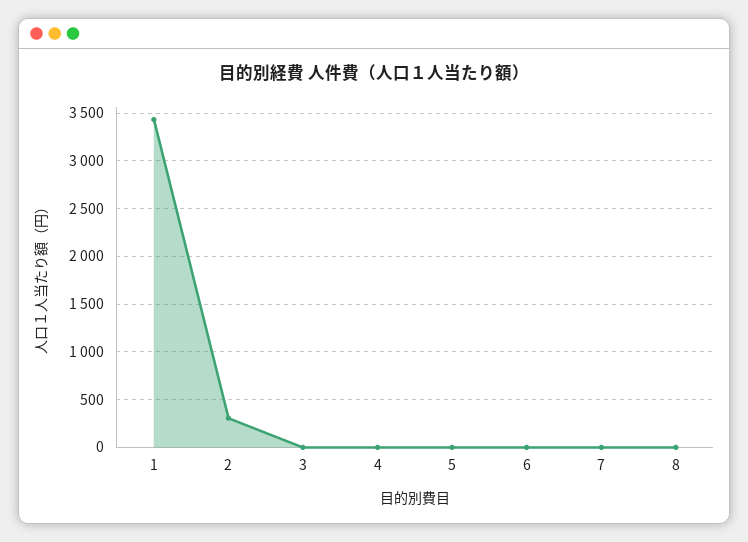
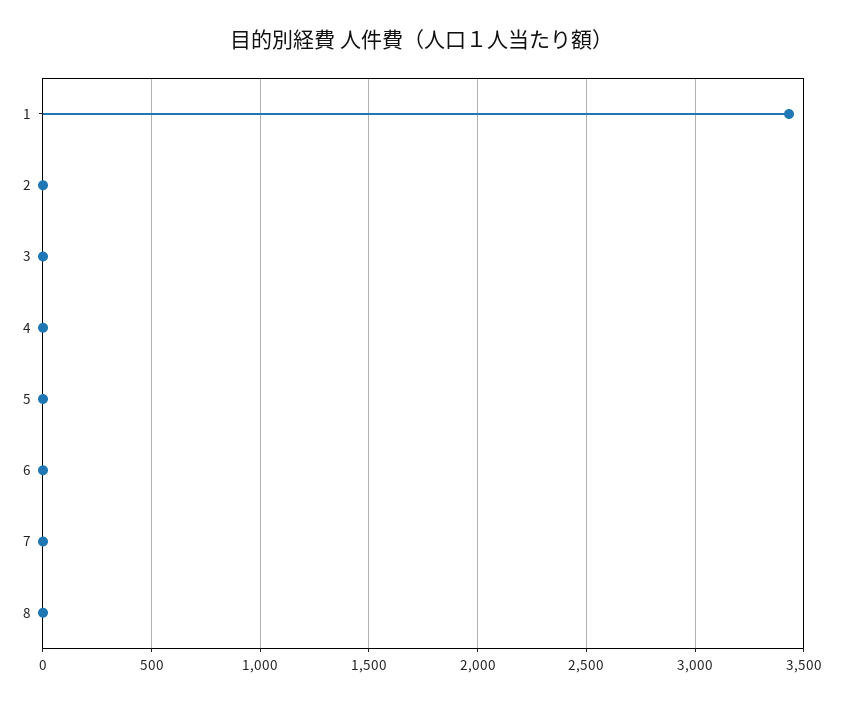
2: 300 -> 0

